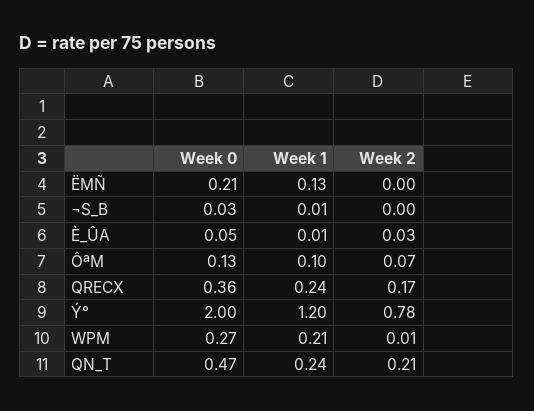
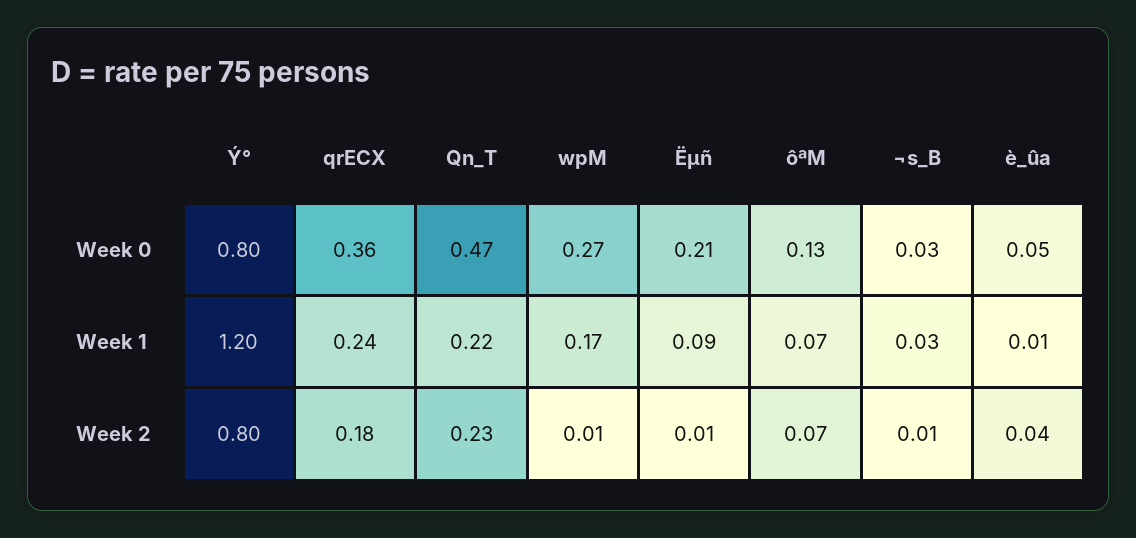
Week 1, ËΜÑ: 0.13 -> 0.09
Week 2, ËΜÑ: 0 -> 0.01
Week 1, ¬S_B: 0.01 -> 0.03
Week 2, ¬S_B: 0 -> 0.01
Week 2, È_ÛA: 0.03 -> 0.04
Week 1, ÔªM: 0.1 -> 0.07
Week 2, QRECX: 0.17 -> 0.18
Week 0, Ý°: 2 -> 0.8
Week 2, Ý°: 0.78 -> 0.8
Week 1, WPM: 0.21 -> 0.17
Week 1, QN_T: 0.24 -> 0.22
Week 2, QN_T: 0.21 -> 0.23

